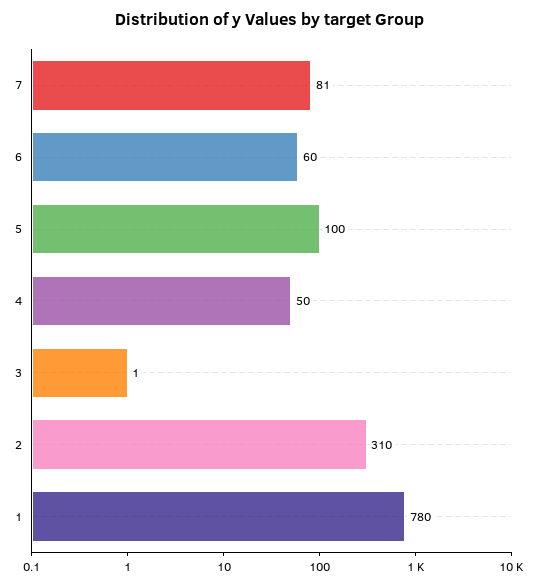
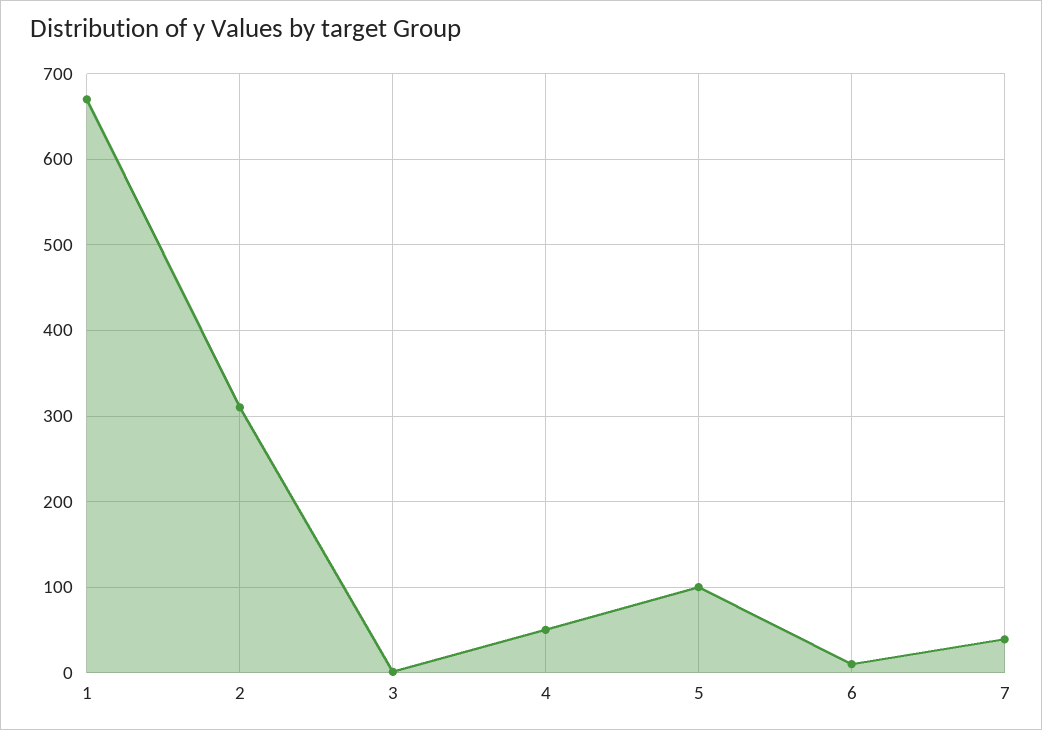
7: 81 -> 40
6: 60 -> 10
1: 780 -> 670

